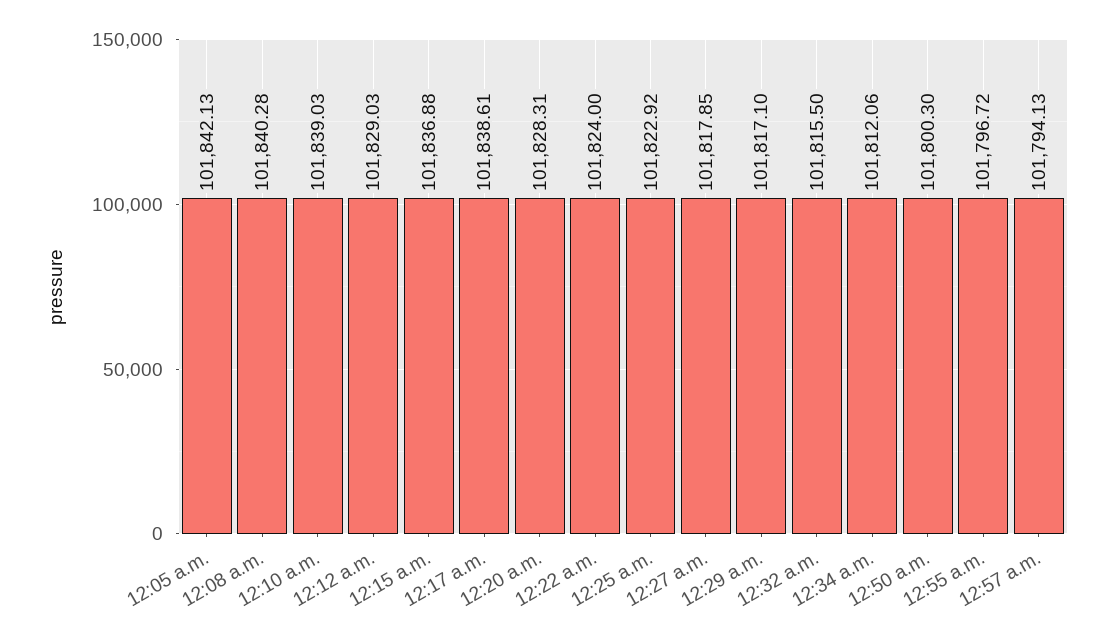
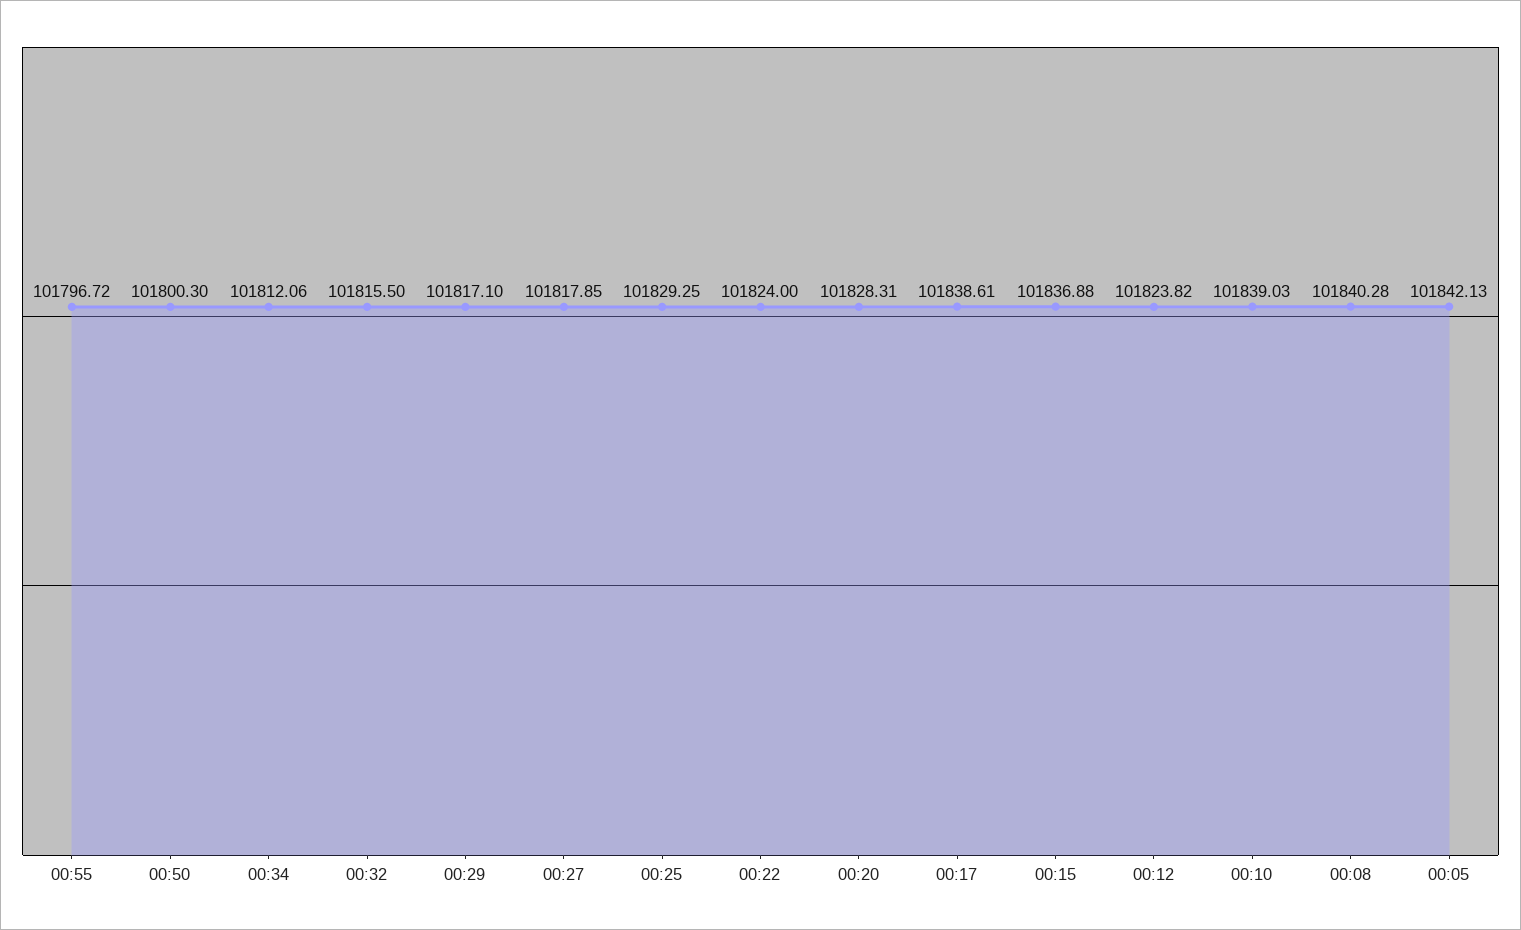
12:12 a.m.: 101829.03 -> 101823.82
12:25 a.m.: 101822.92 -> 101829.25
12:57 a.m.: 101794.13 -> none

